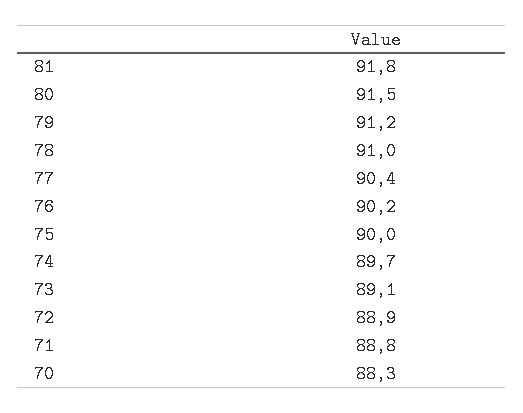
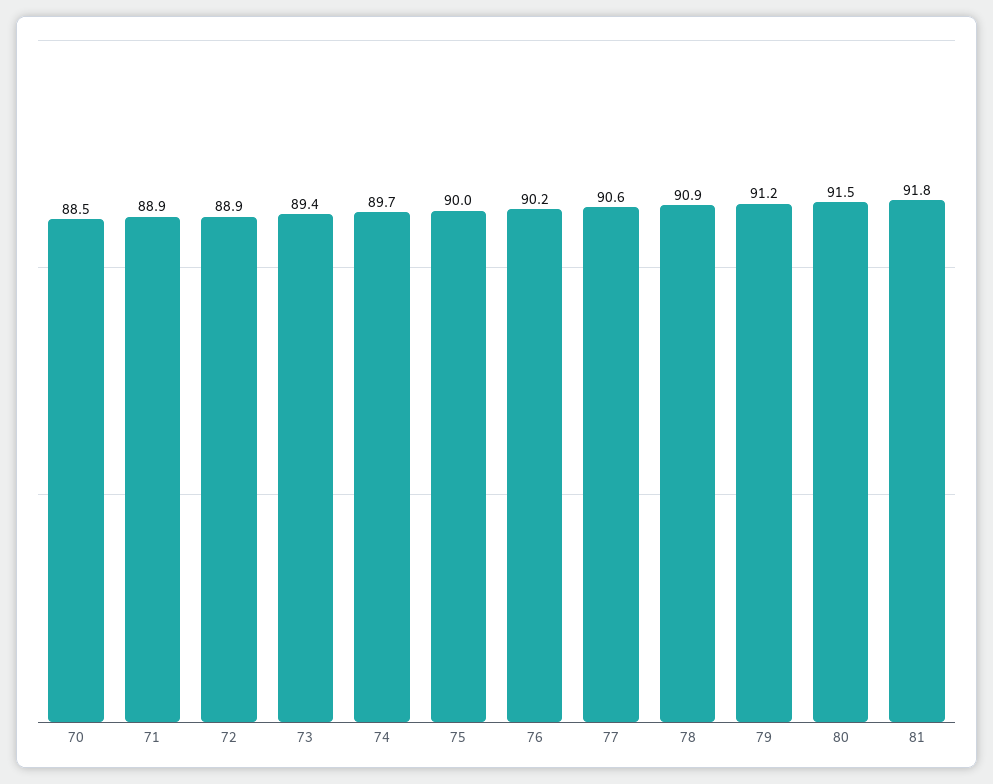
78: 91 -> 90.9
77: 90.4 -> 90.6
73: 89.1 -> 89.4
71: 88.8 -> 88.9
70: 88.3 -> 88.5

